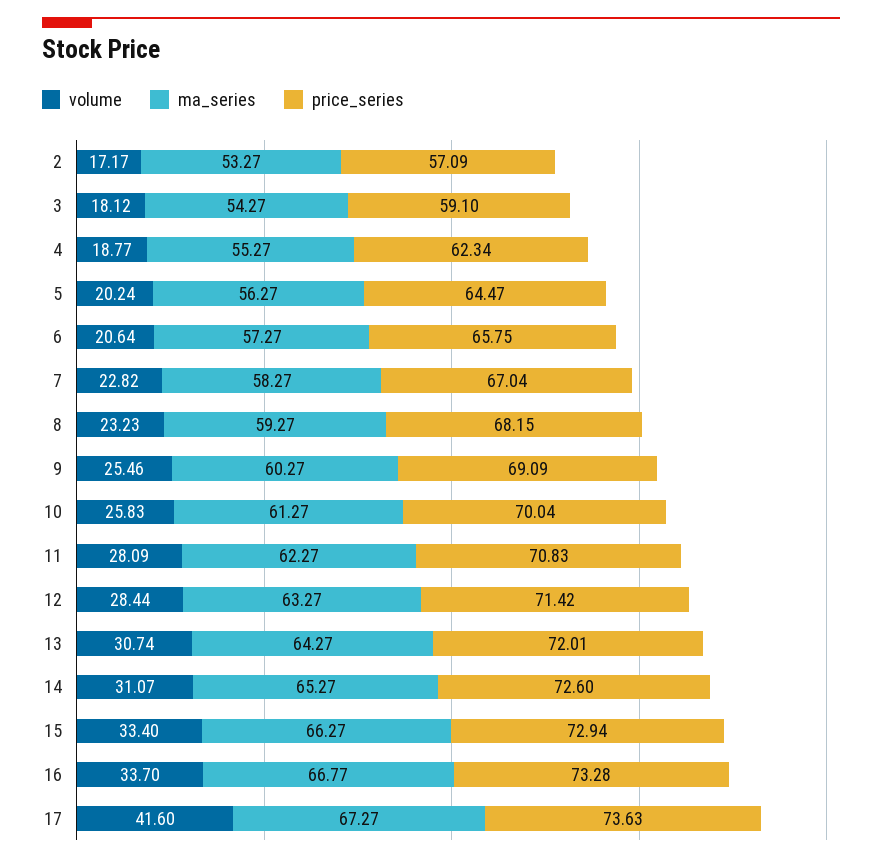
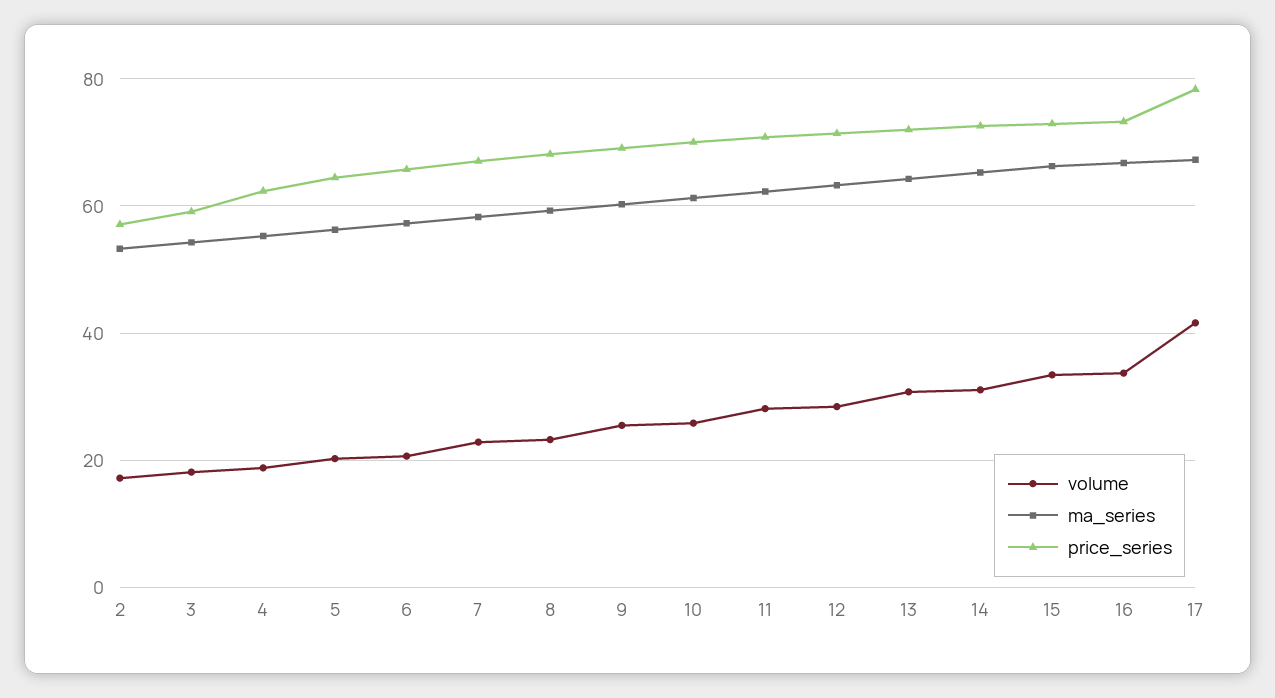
price_series, 17: 73.63 -> 78

